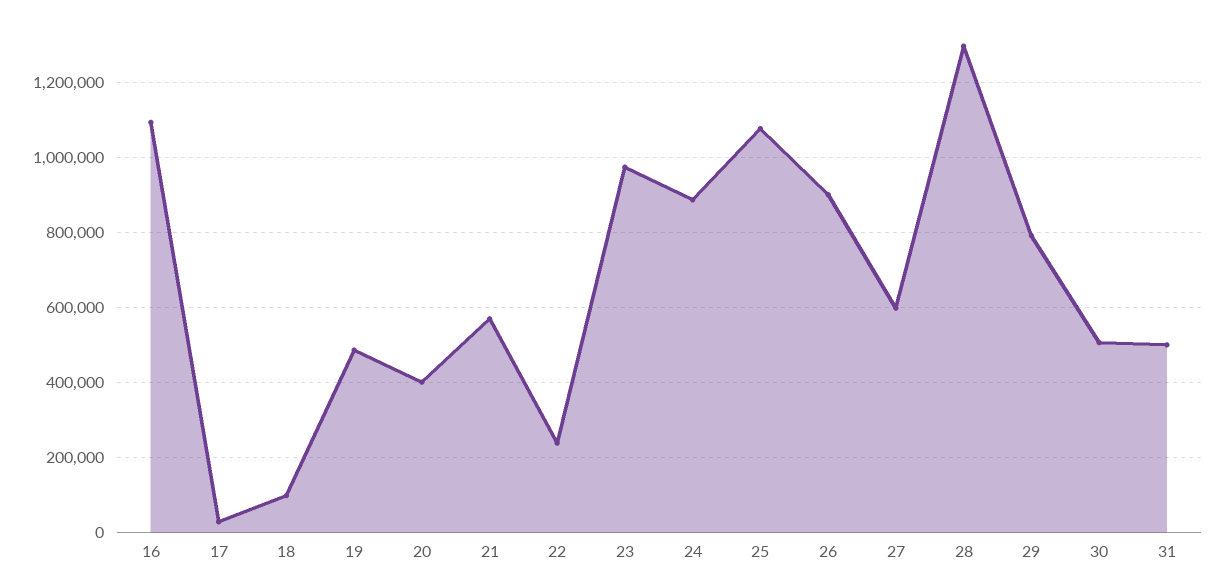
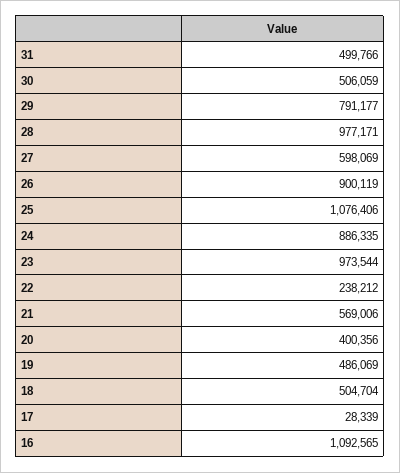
18: 100000 -> 504704
28: 1300000 -> 977171

